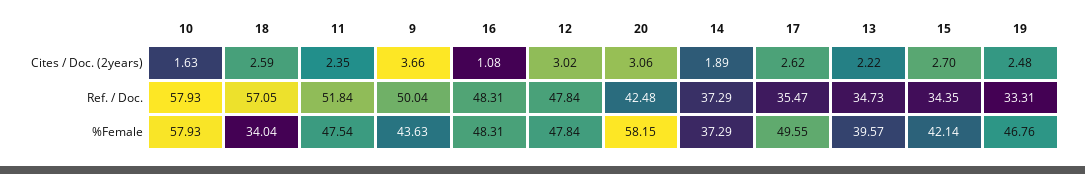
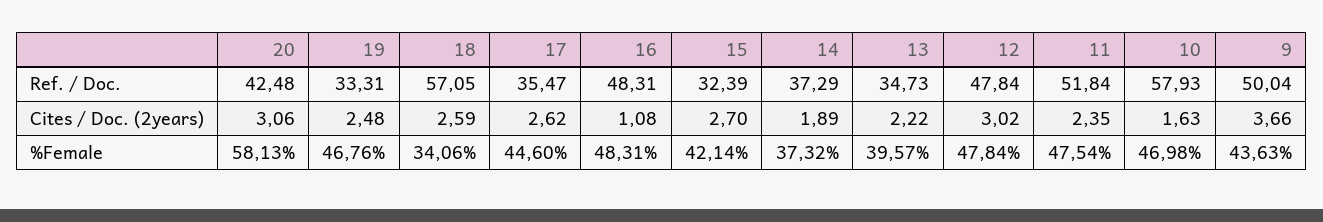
15, Ref. / Doc.: 34.35 -> 32.39
10, %Female: 57.93 -> 46.98
18, %Female: 34.04 -> 34.06
20, %Female: 58.15 -> 58.13
14, %Female: 37.29 -> 37.32
17, %Female: 49.55 -> 44.6

